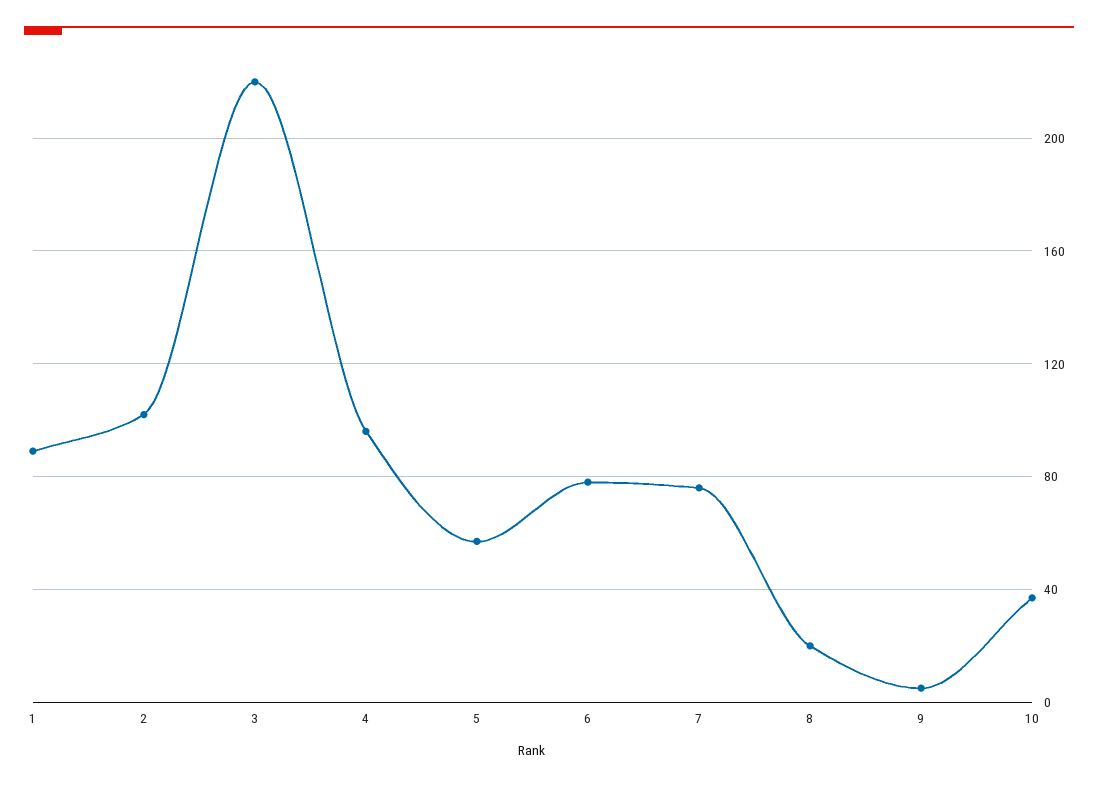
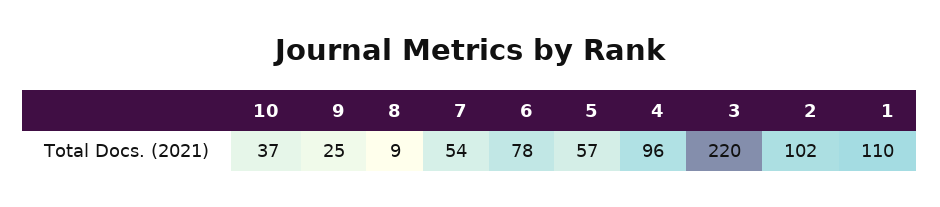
1: 90 -> 110
7: 75 -> 54
8: 20 -> 9
9: 5 -> 25

